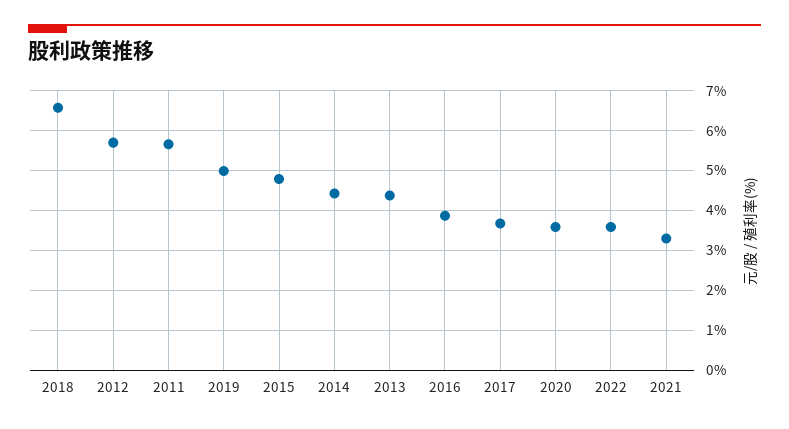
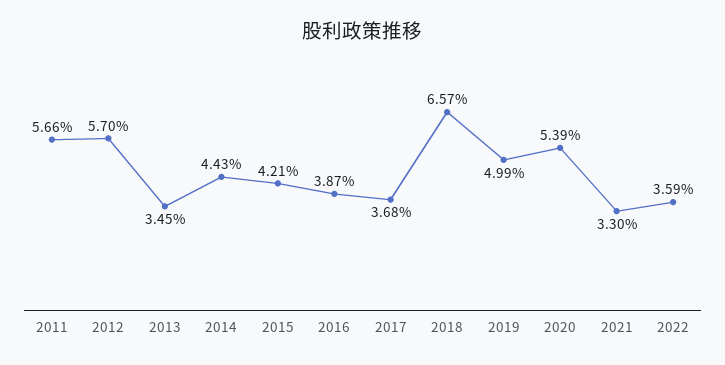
2015: 4.8 -> 4.21
2013: 4.4 -> 3.45
2020: 3.6 -> 5.39

